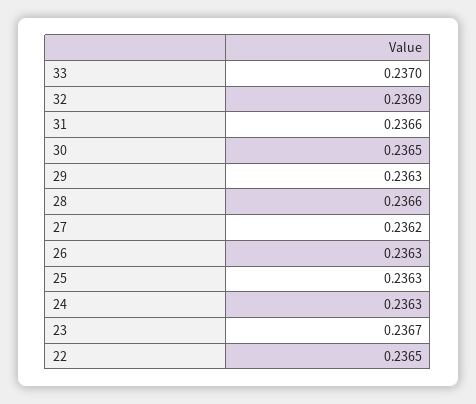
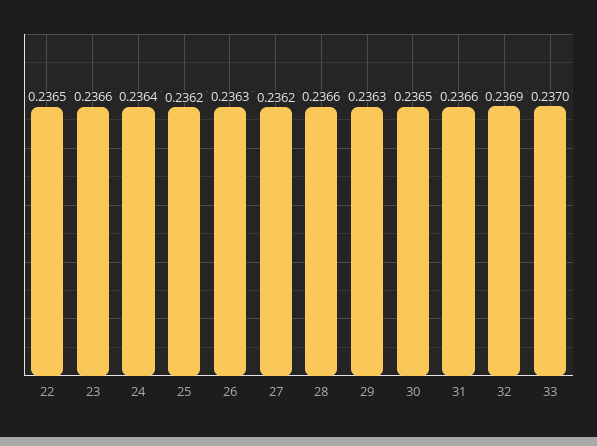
25: 0.2363 -> 0.2362
24: 0.2363 -> 0.2364
23: 0.2367 -> 0.2366

